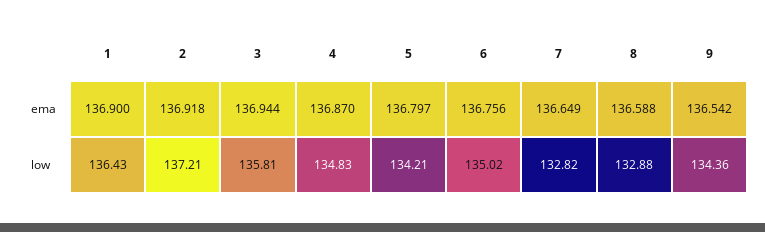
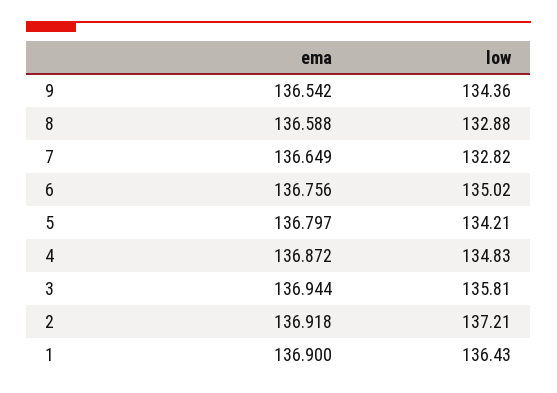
4, ema: 136.87 -> 136.872

